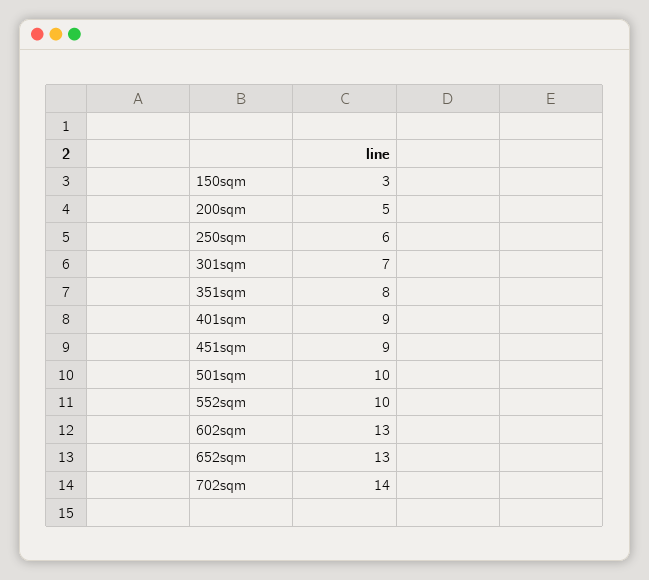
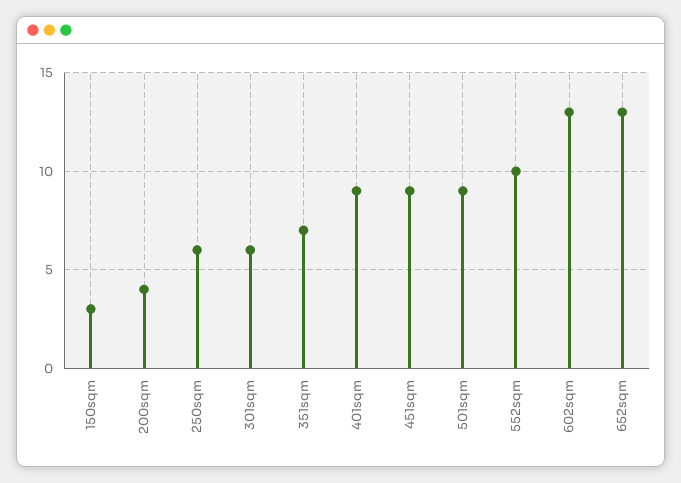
200sqm: 5 -> 4
301sqm: 7 -> 6
351sqm: 8 -> 7
501sqm: 10 -> 9
702sqm: 14 -> none

